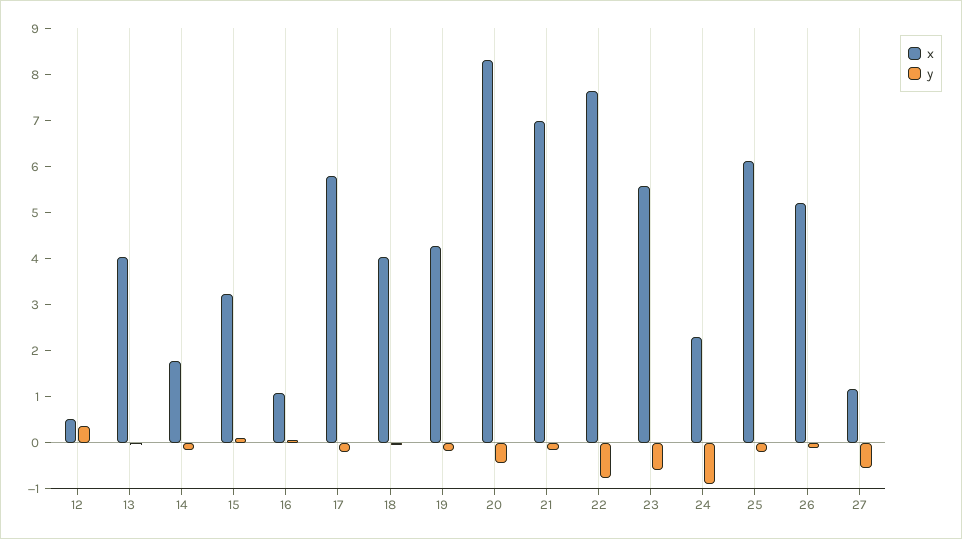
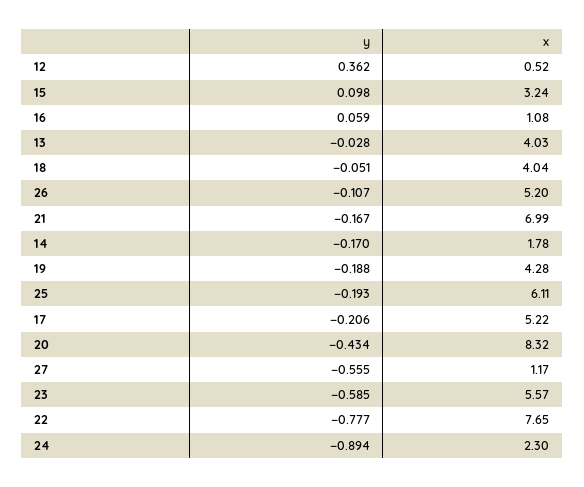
x, 17: 5.8 -> 5.22

